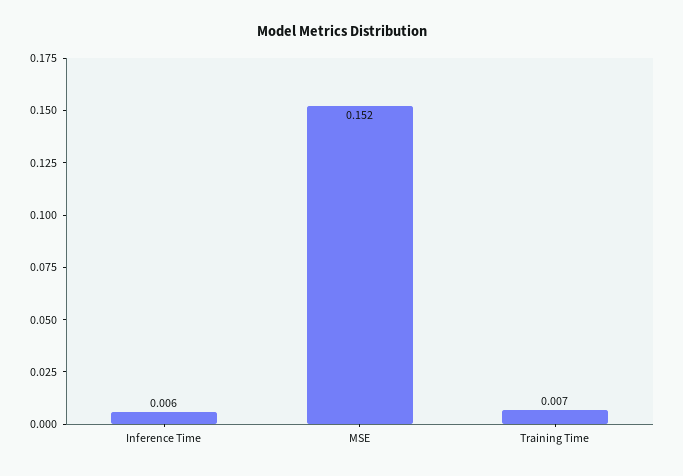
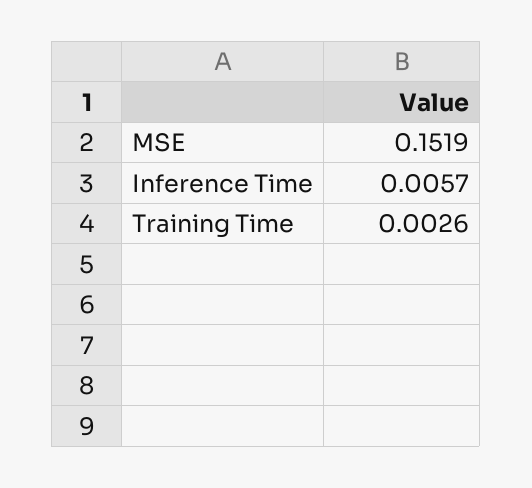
Training Time: 0.007 -> 0.0026

